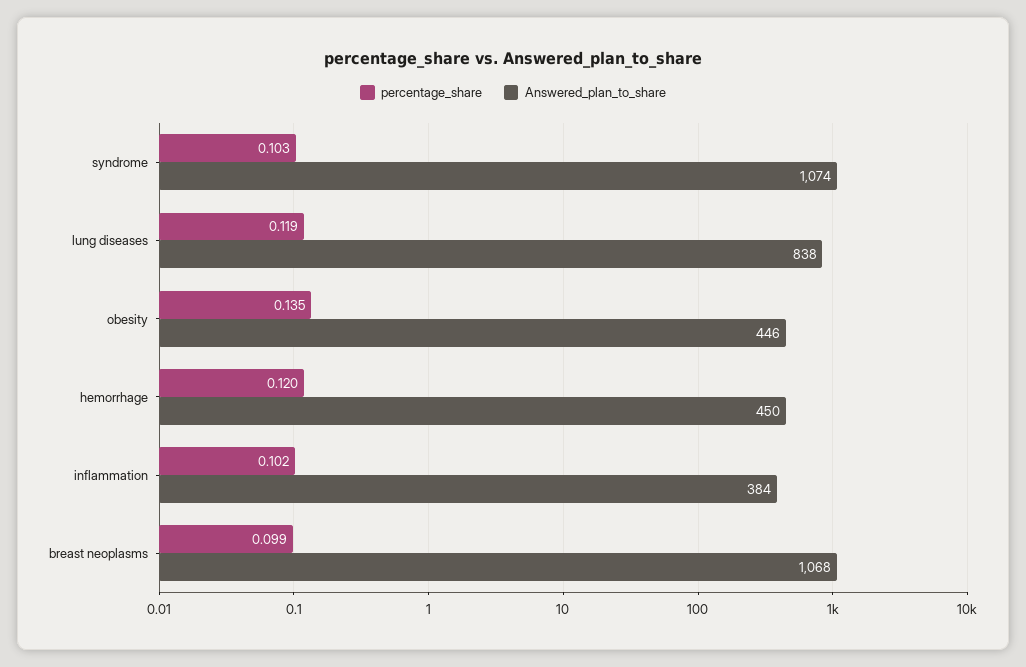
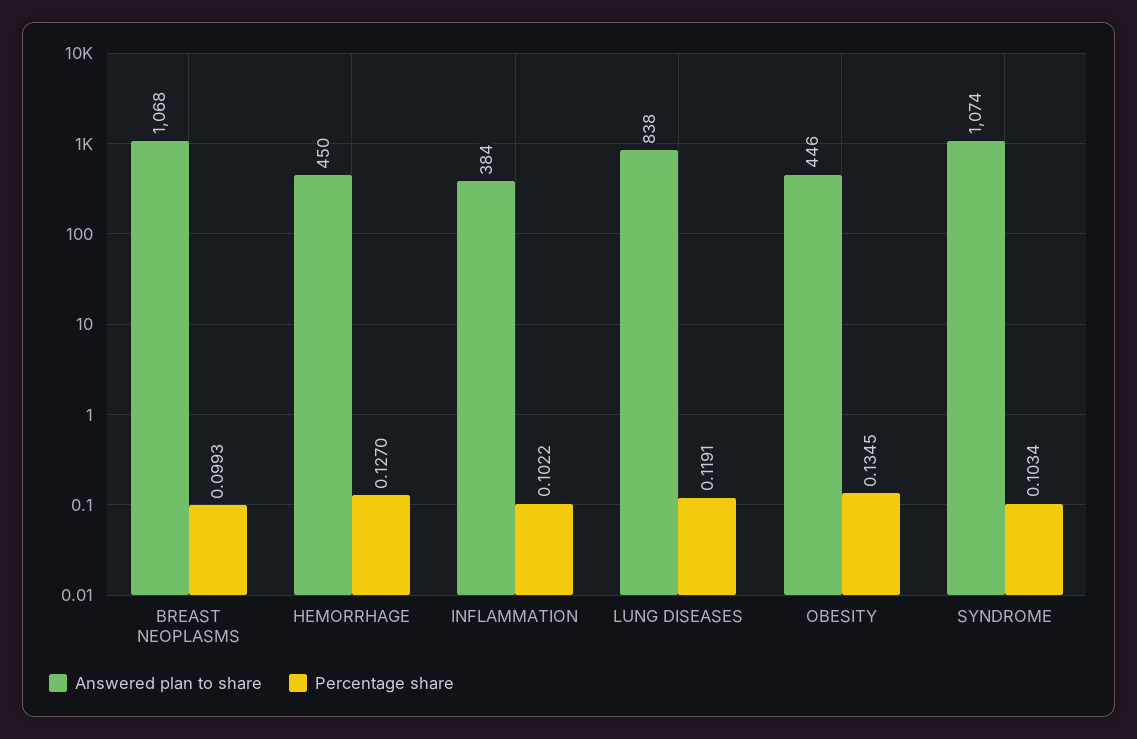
percentage_share, hemorrhage: 0.12 -> 0.127

